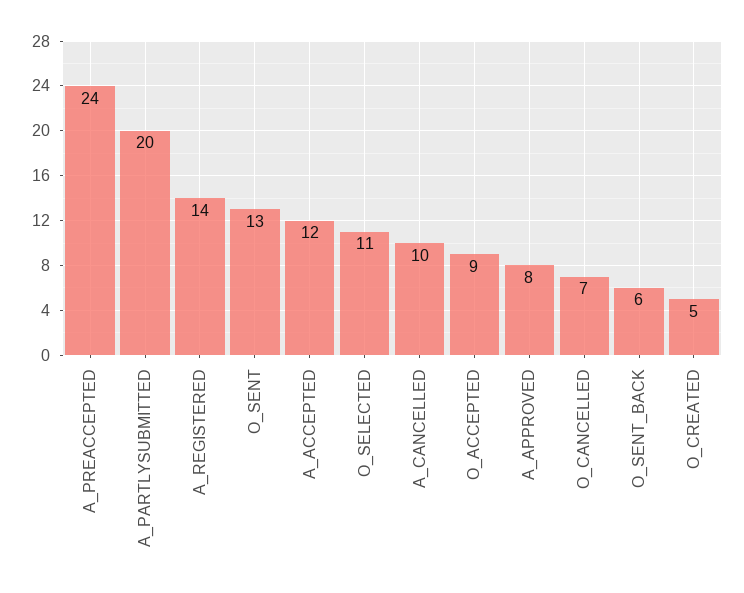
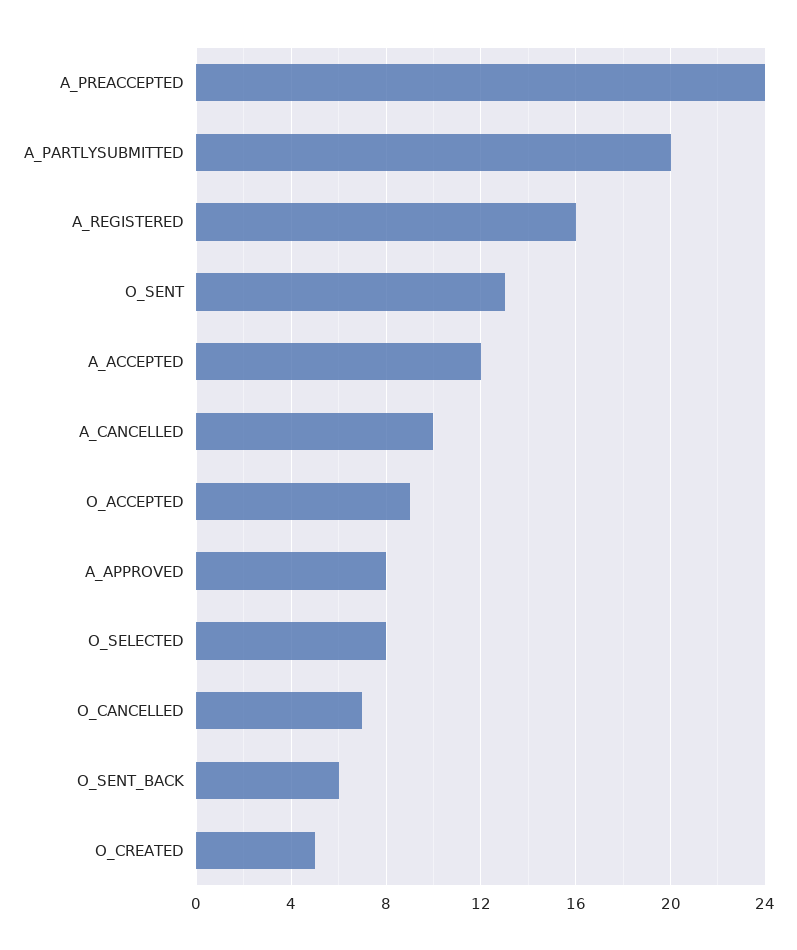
A_REGISTERED: 14 -> 16
O_SELECTED: 11 -> 8

